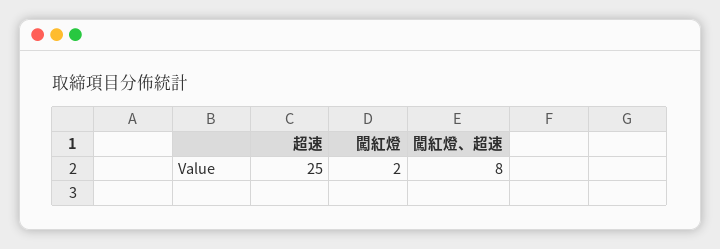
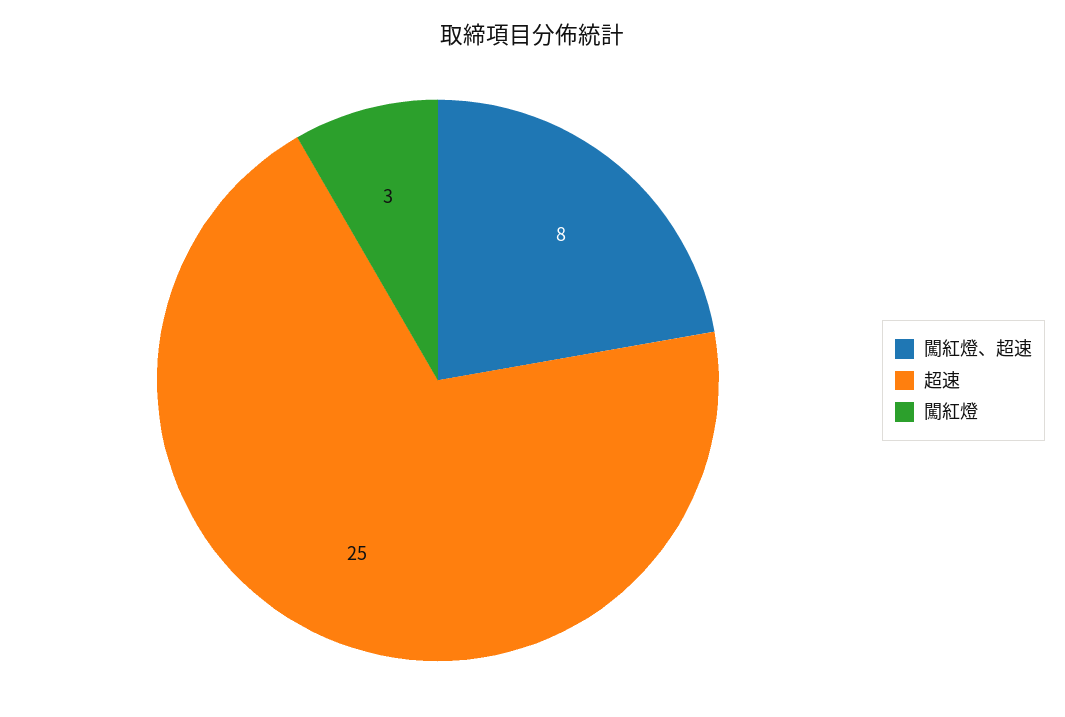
闖紅燈: 2 -> 3

